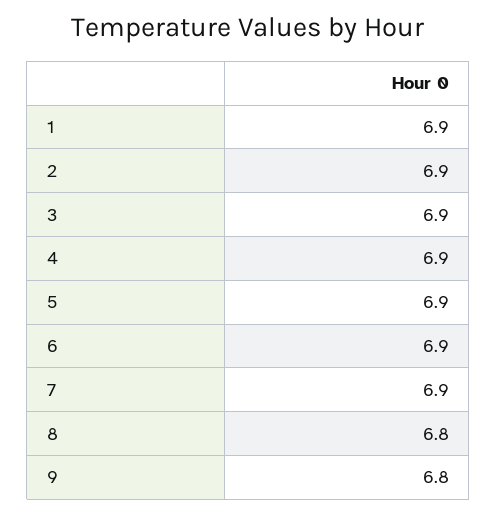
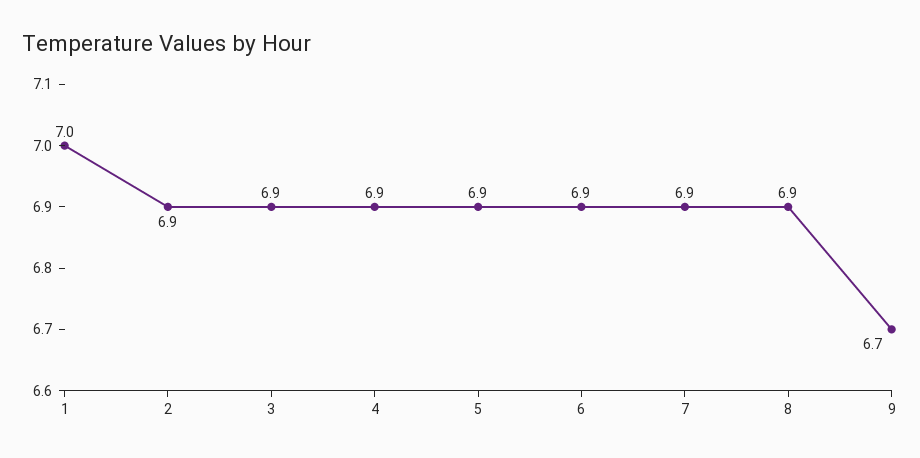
1: 6.9 -> 7
8: 6.8 -> 6.9
9: 6.8 -> 6.7

